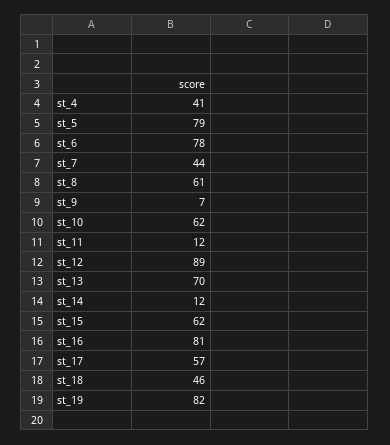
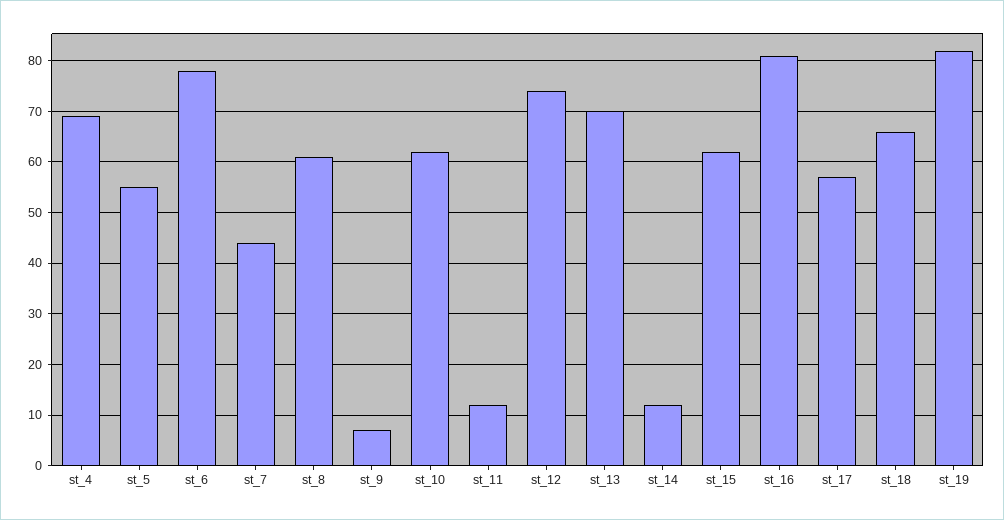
st_4: 41 -> 70
st_5: 79 -> 55
st_12: 89 -> 75
st_18: 46 -> 65

